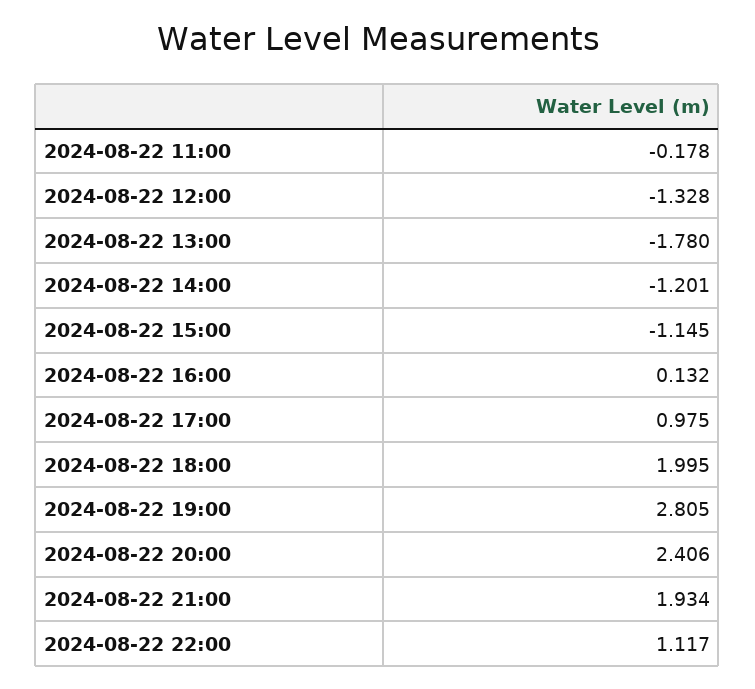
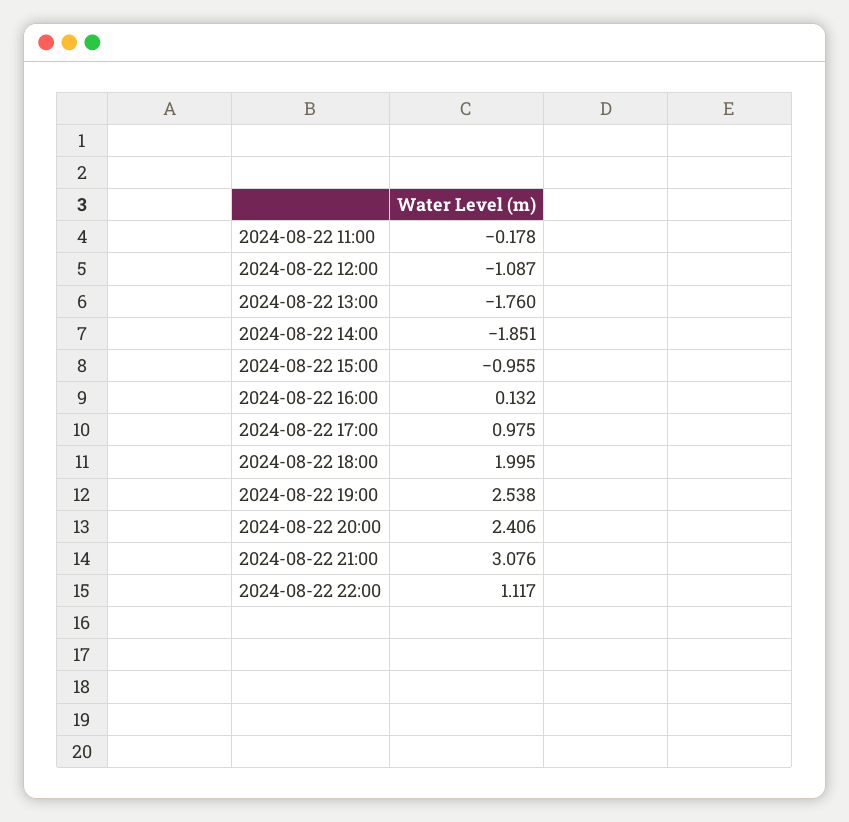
2024-08-22 12:00: -1.328 -> -1.087
2024-08-22 13:00: -1.78 -> -1.76
2024-08-22 14:00: -1.201 -> -1.851
2024-08-22 15:00: -1.145 -> -0.955
2024-08-22 19:00: 2.805 -> 2.538
2024-08-22 21:00: 1.934 -> 3.076

